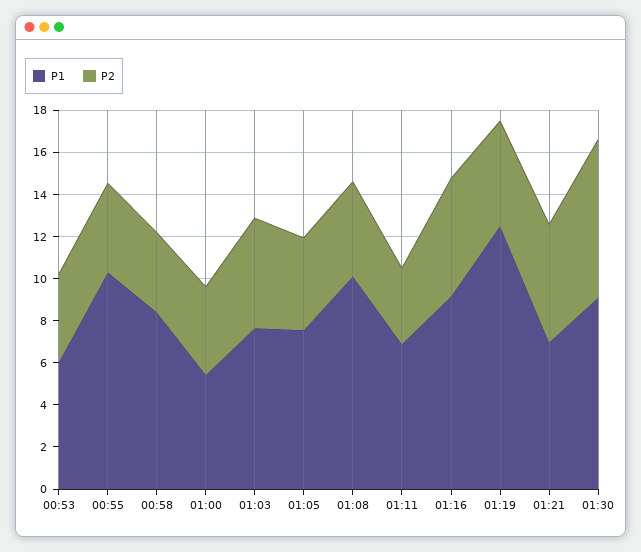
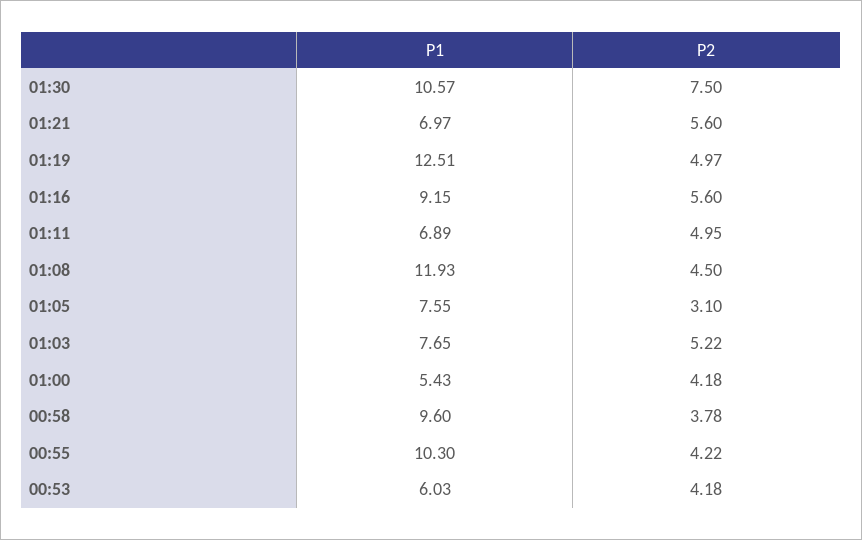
P1, 00:58: 8.5 -> 9.6
P2, 01:05: 4.5 -> 3.1
P1, 01:08: 10 -> 11.93
P2, 01:11: 3.5 -> 4.95
P1, 01:30: 9 -> 10.57

